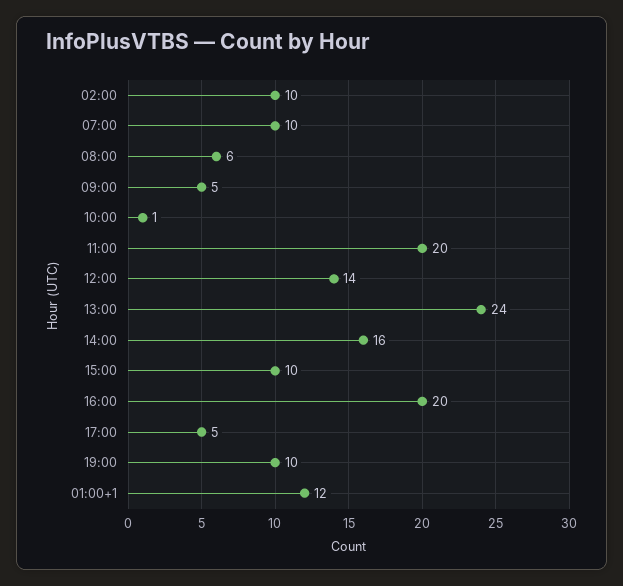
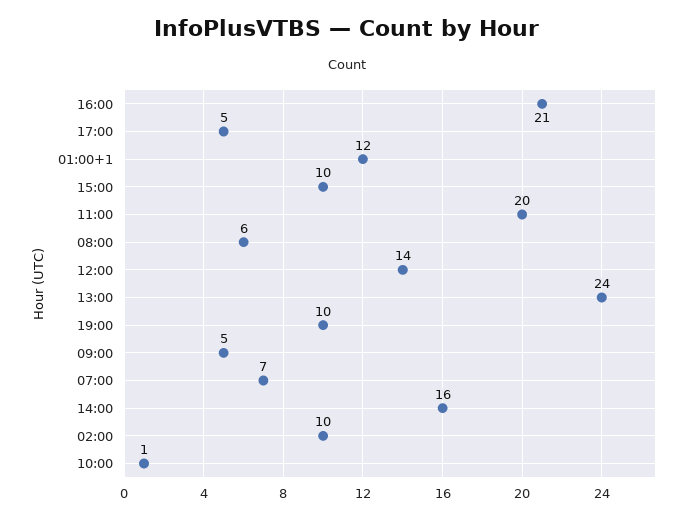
07:00: 10 -> 7
16:00: 20 -> 21

